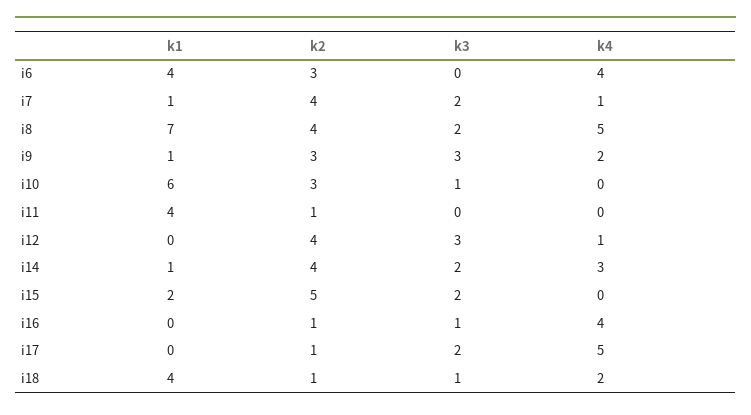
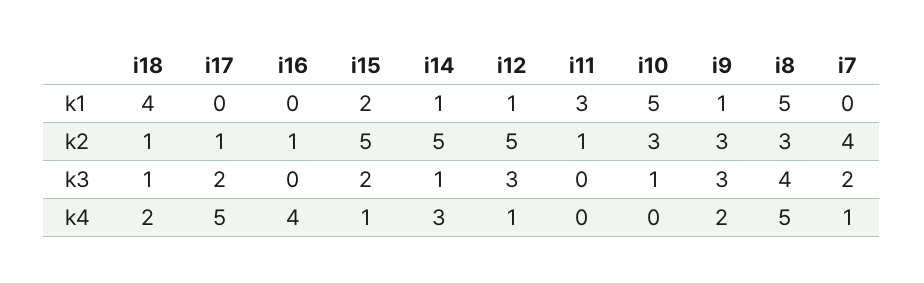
k1, i6: 4 -> none
k2, i6: 3 -> none
k3, i6: 0 -> none
k4, i6: 4 -> none
k1, i7: 1 -> 0
k1, i8: 7 -> 5
k2, i8: 4 -> 3
k3, i8: 2 -> 4
k1, i10: 6 -> 5
k1, i11: 4 -> 3
k1, i12: 0 -> 1
k2, i12: 4 -> 5
k2, i14: 4 -> 5
k3, i14: 2 -> 1
k4, i15: 0 -> 1
k3, i16: 1 -> 0

